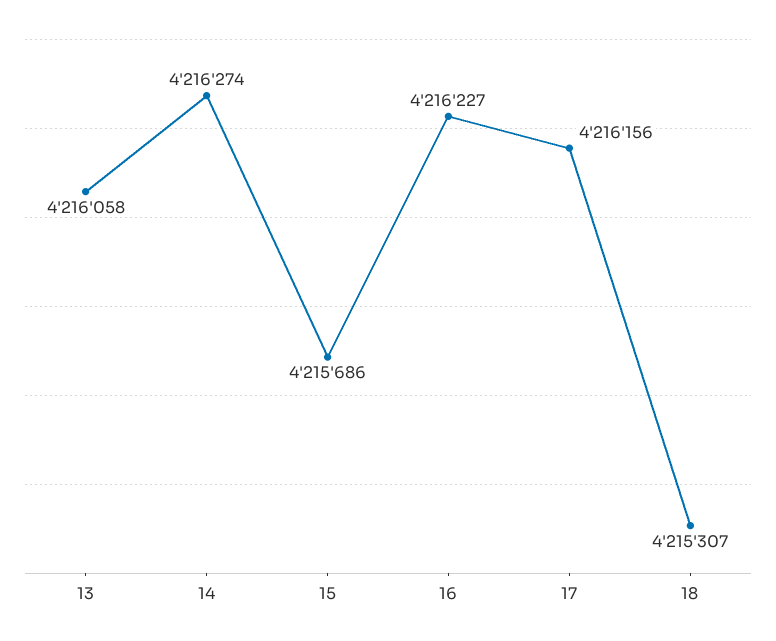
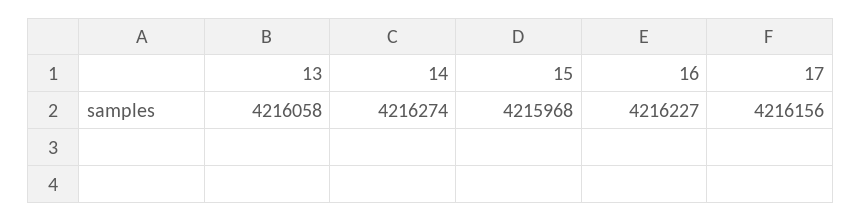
15: 4215686 -> 4215968
18: 4215307 -> none

